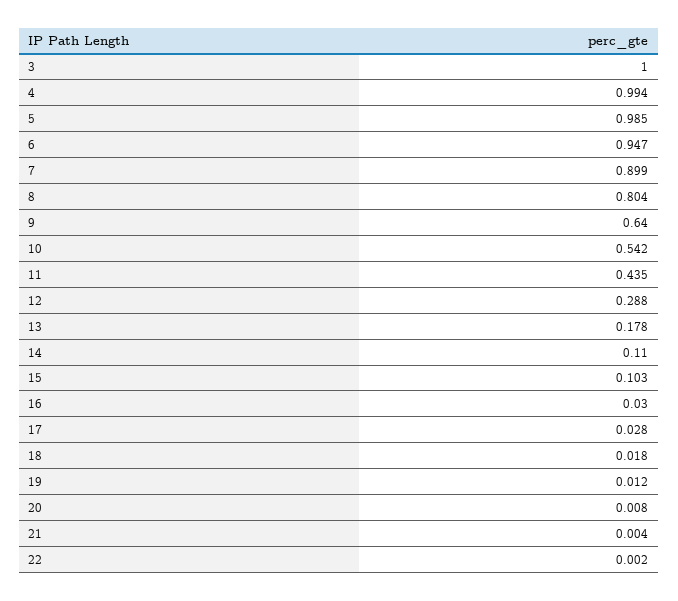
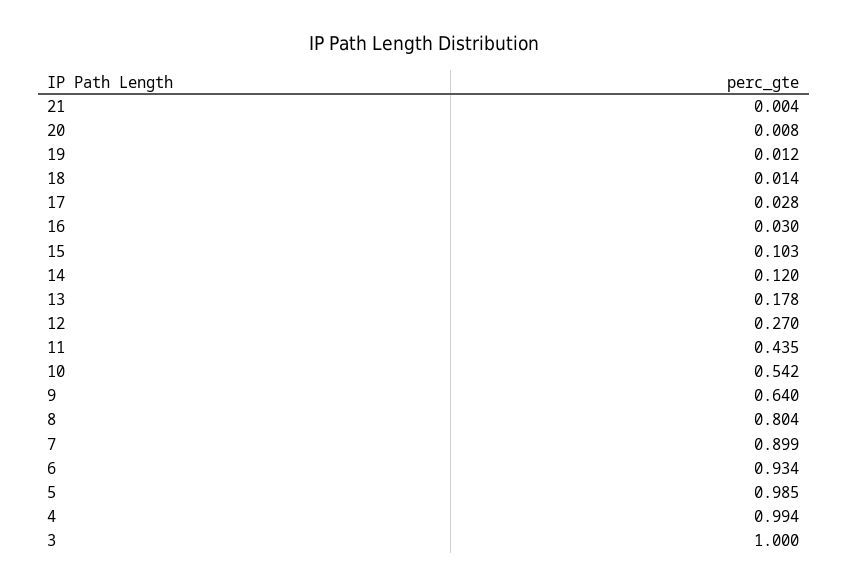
6: 0.947 -> 0.934
12: 0.288 -> 0.27
14: 0.11 -> 0.12
18: 0.018 -> 0.014
22: 0.002 -> none

